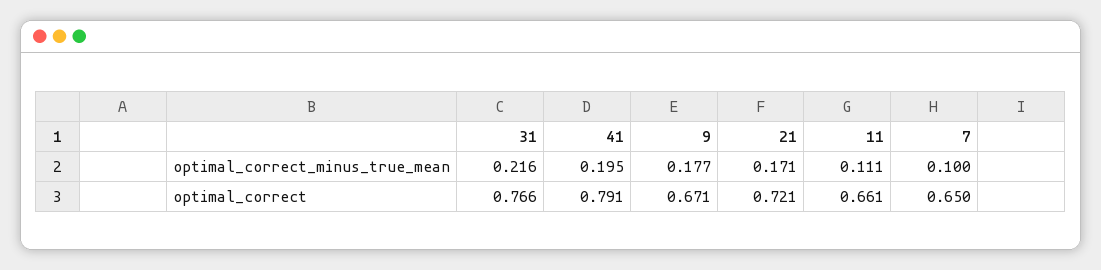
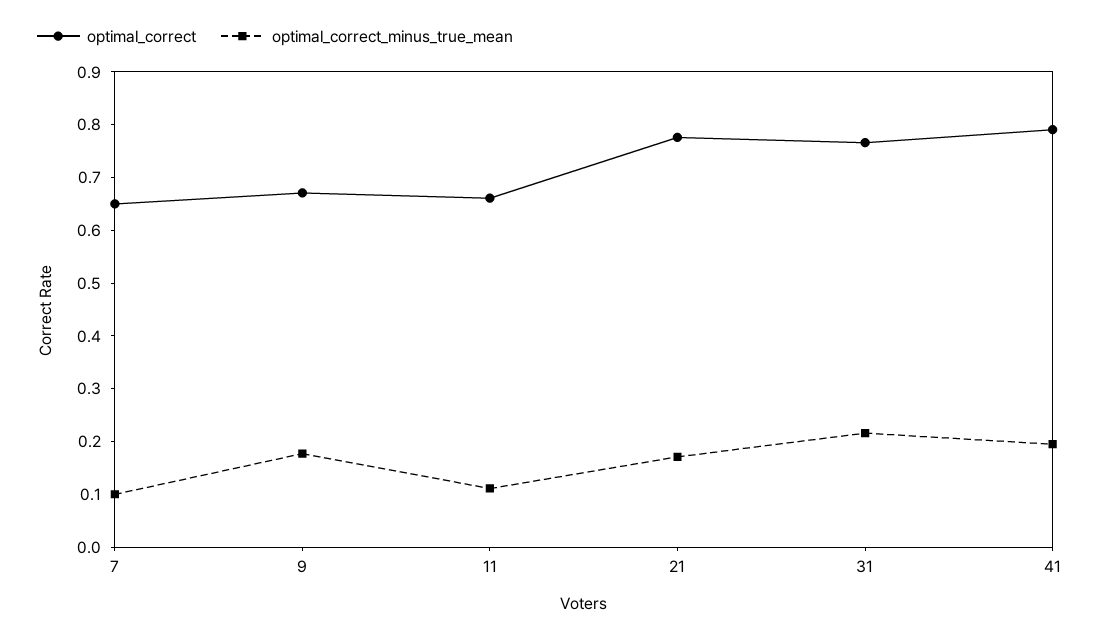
optimal_correct, 21: 0.721 -> 0.78

